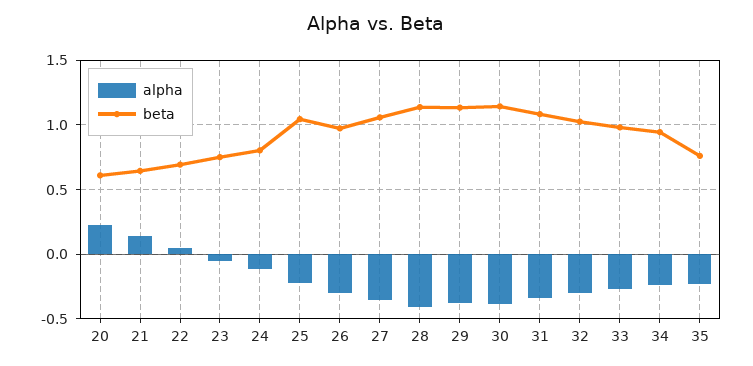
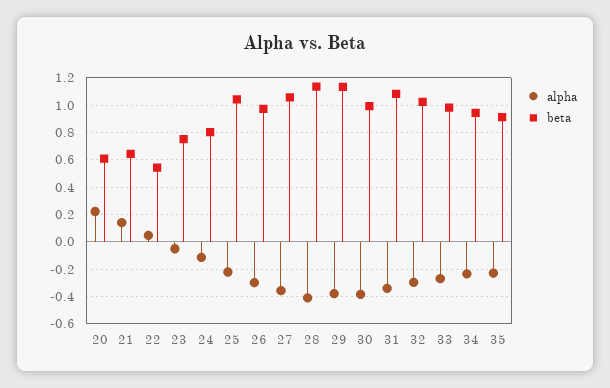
beta, 22: 0.7 -> 0.55
beta, 30: 1.15 -> 1
beta, 35: 0.75 -> 0.9

